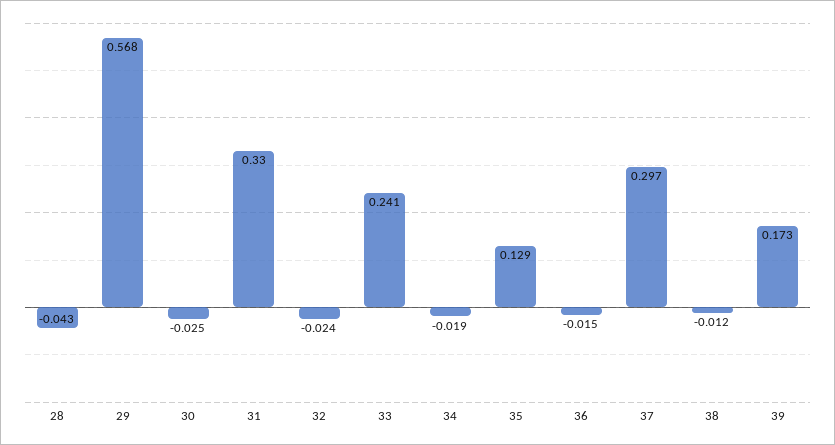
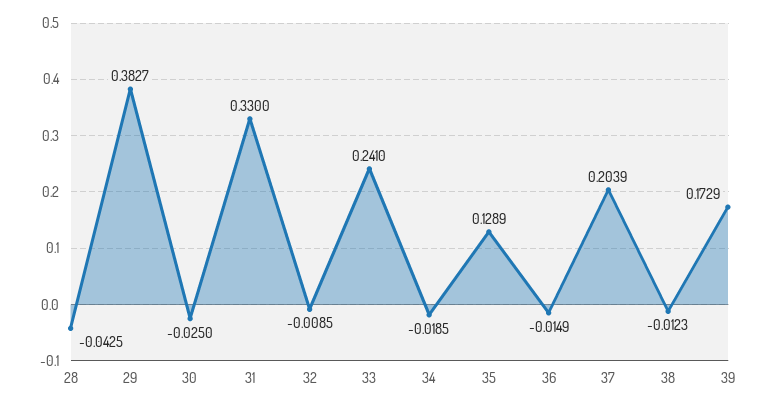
29: 0.568 -> 0.3827
32: -0.024 -> -0.0085
37: 0.297 -> 0.2039

